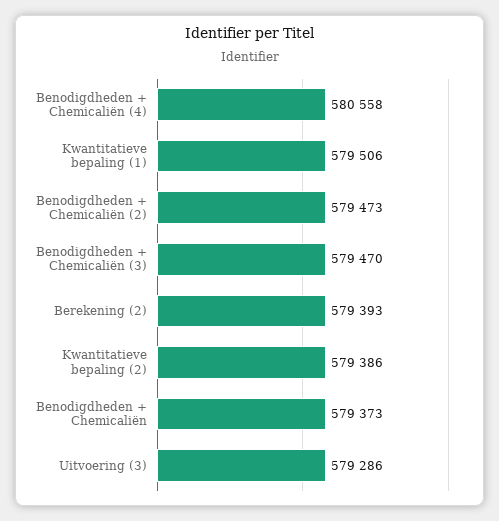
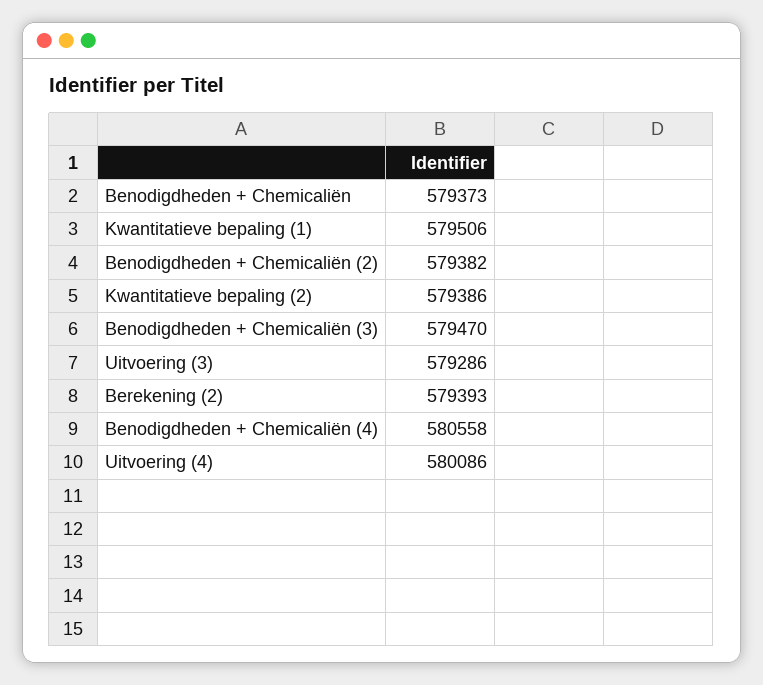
Benodigdheden + Chemicaliën (2): 579473 -> 579382
Uitvoering (4): none -> 580086

